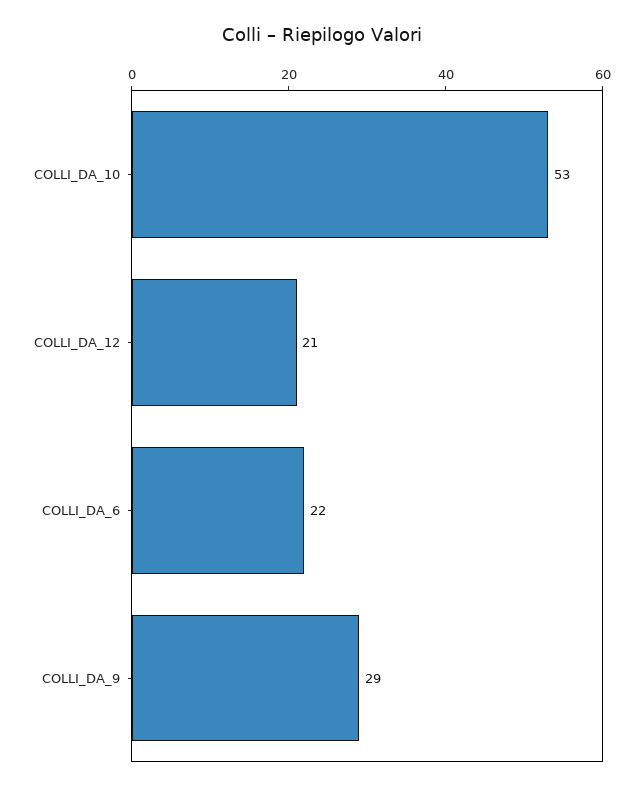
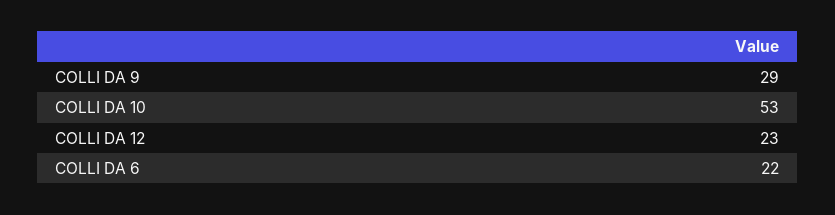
COLLI_DA_12: 21 -> 23

